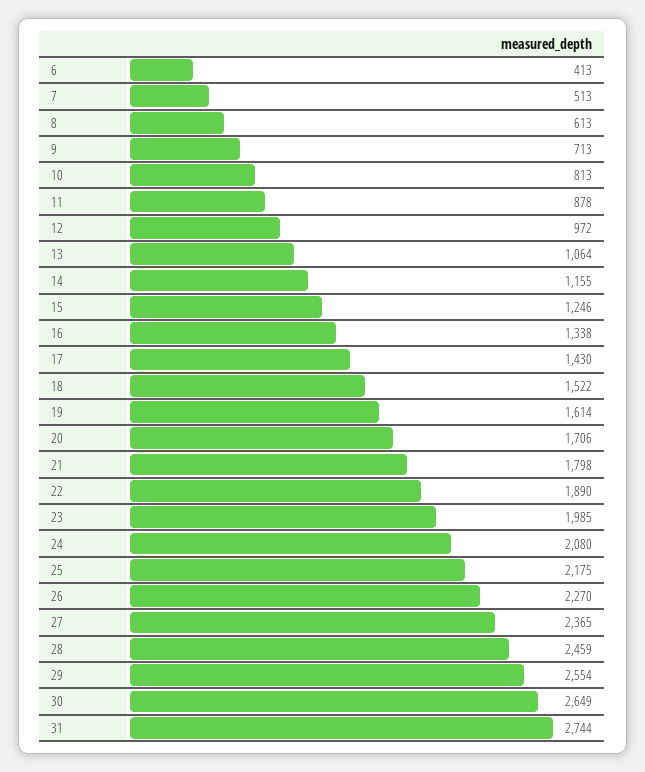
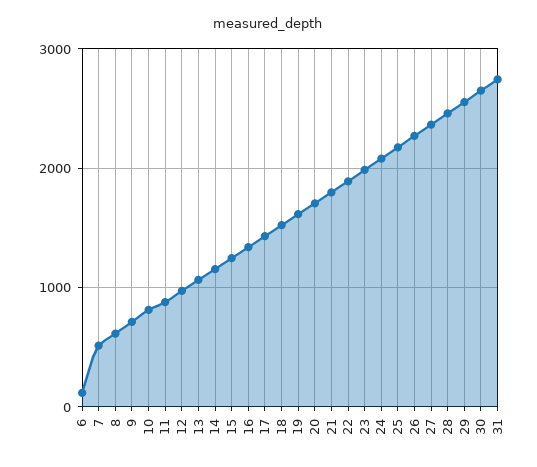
6: 413 -> 100

